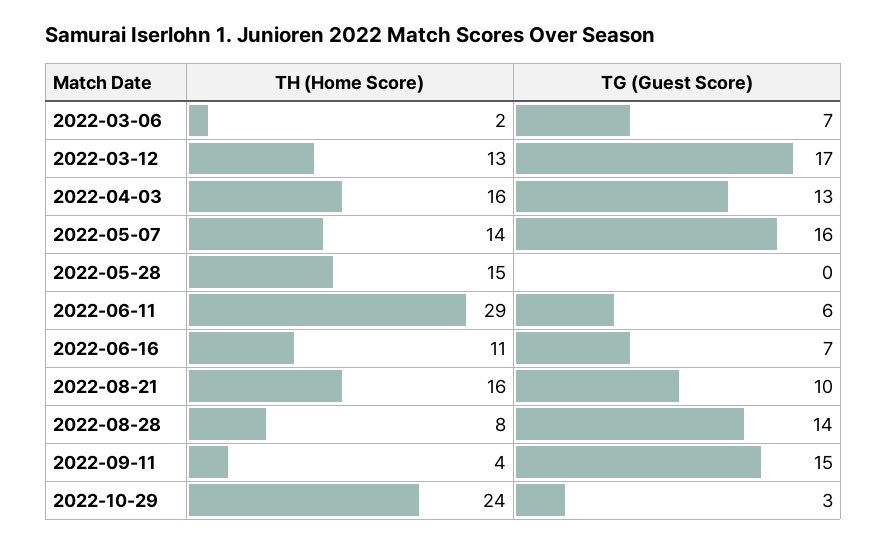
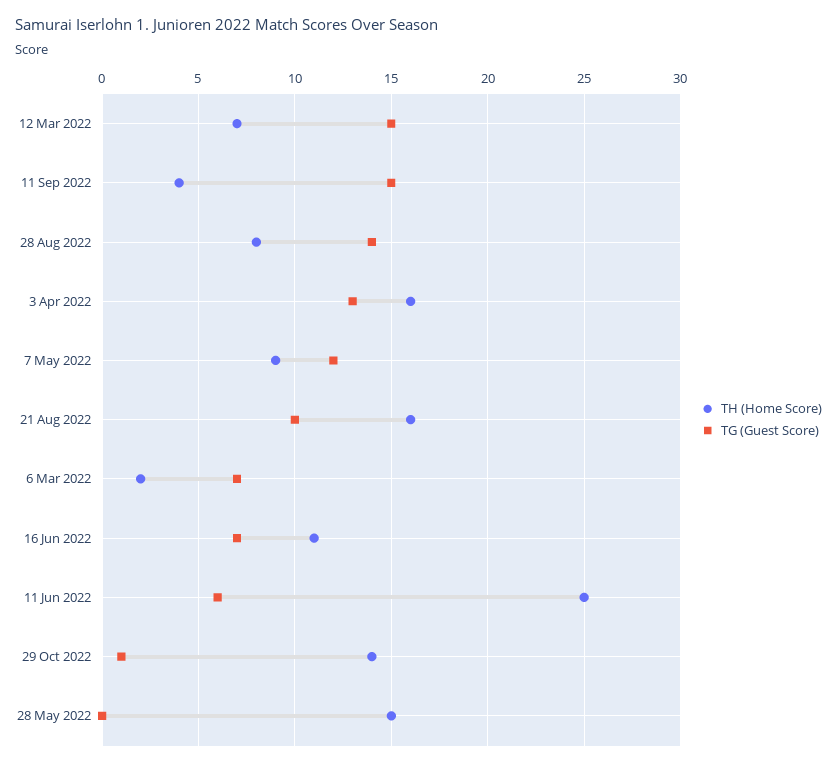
TH (Home Score), 2022-03-12: 13 -> 7
TG (Guest Score), 2022-03-12: 17 -> 15
TH (Home Score), 2022-05-07: 14 -> 9
TG (Guest Score), 2022-05-07: 16 -> 12
TH (Home Score), 2022-06-11: 29 -> 25
TH (Home Score), 2022-10-29: 24 -> 14
TG (Guest Score), 2022-10-29: 3 -> 1

